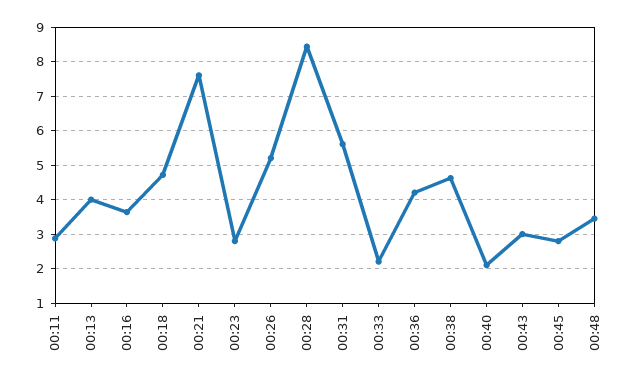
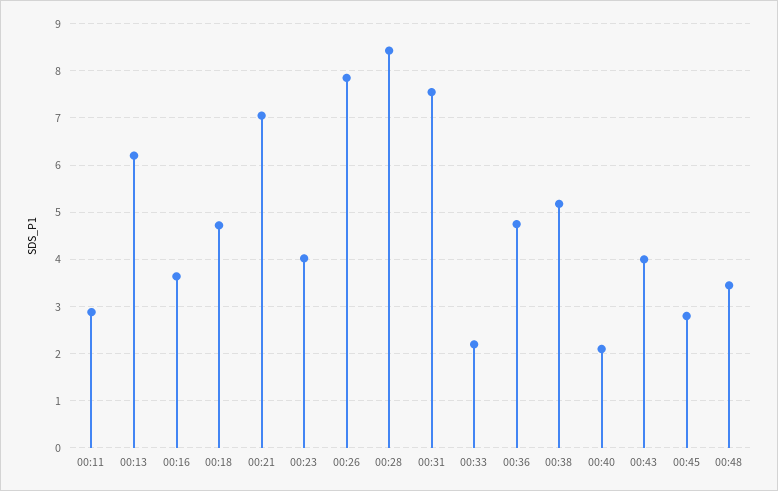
00:13: 4 -> 6.2
00:21: 7.6 -> 7
00:23: 2.8 -> 4
00:26: 5.2 -> 7.8
00:31: 5.6 -> 7.6
00:36: 4.2 -> 4.8
00:38: 4.6 -> 5.2
00:43: 3 -> 4

